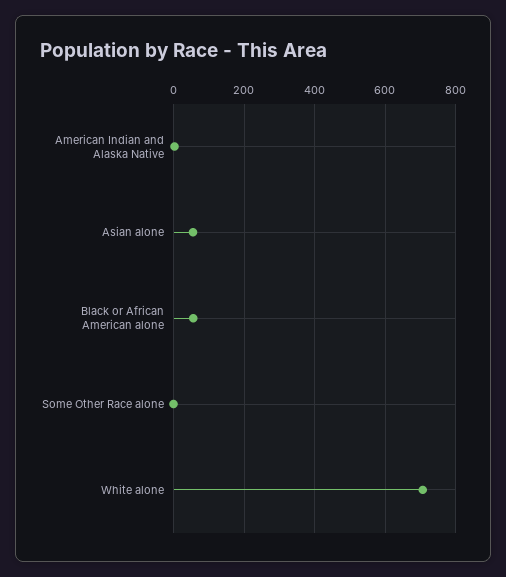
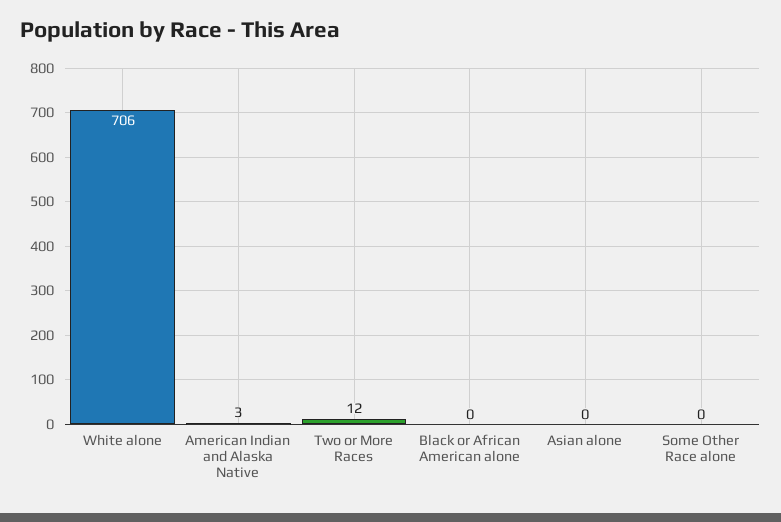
Asian alone: 60 -> 0
Black or African American alone: 60 -> 0
Two or More Races: none -> 12

